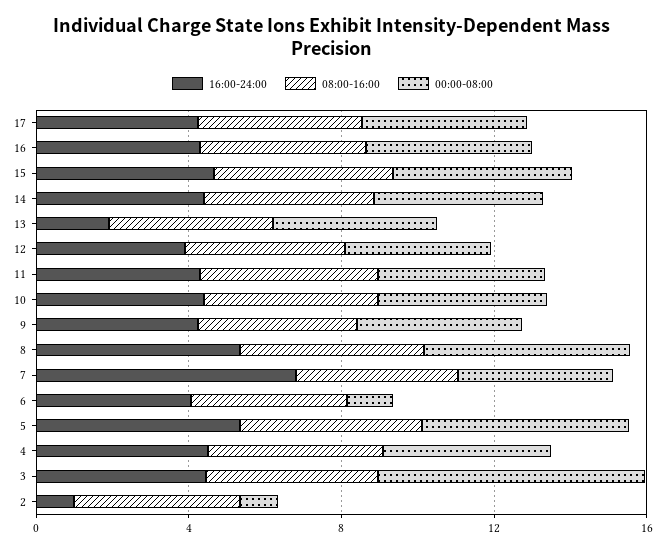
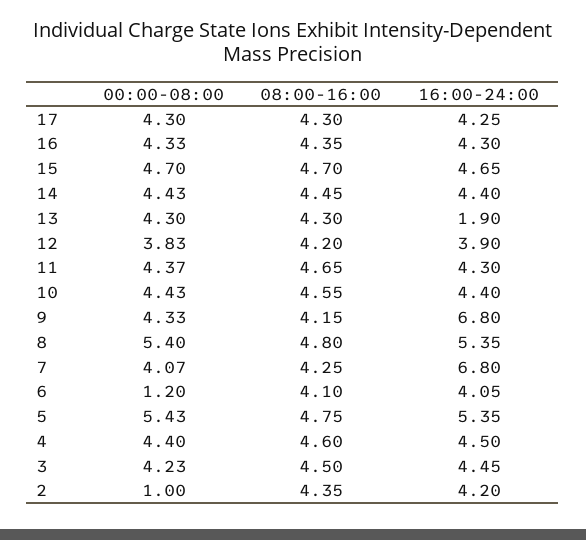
16:00-24:00, 9: 4 -> 6.8
00:00-08:00, 3: 7 -> 4.23
16:00-24:00, 2: 1 -> 4.2

